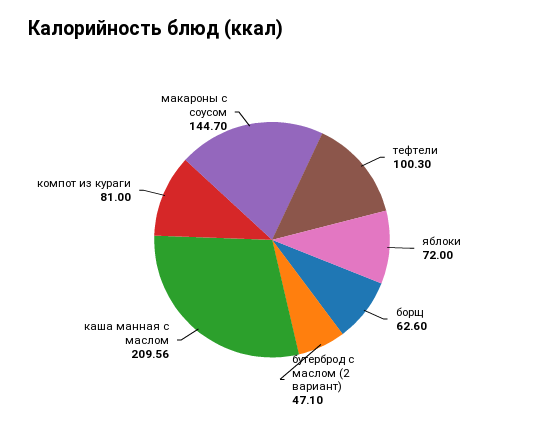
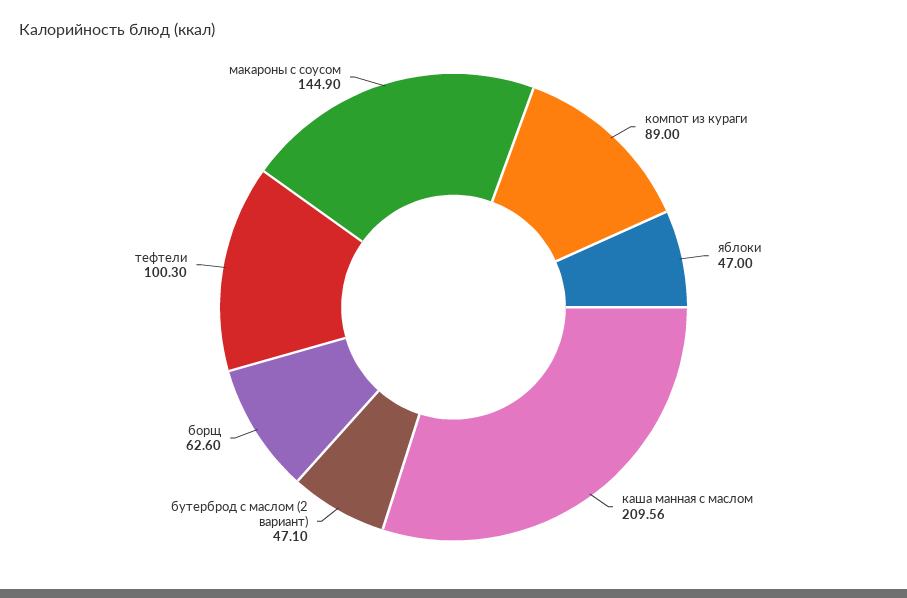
яблоки: 72 -> 47
компот из кураги: 81 -> 89
макароны с соусом: 144.7 -> 144.9

